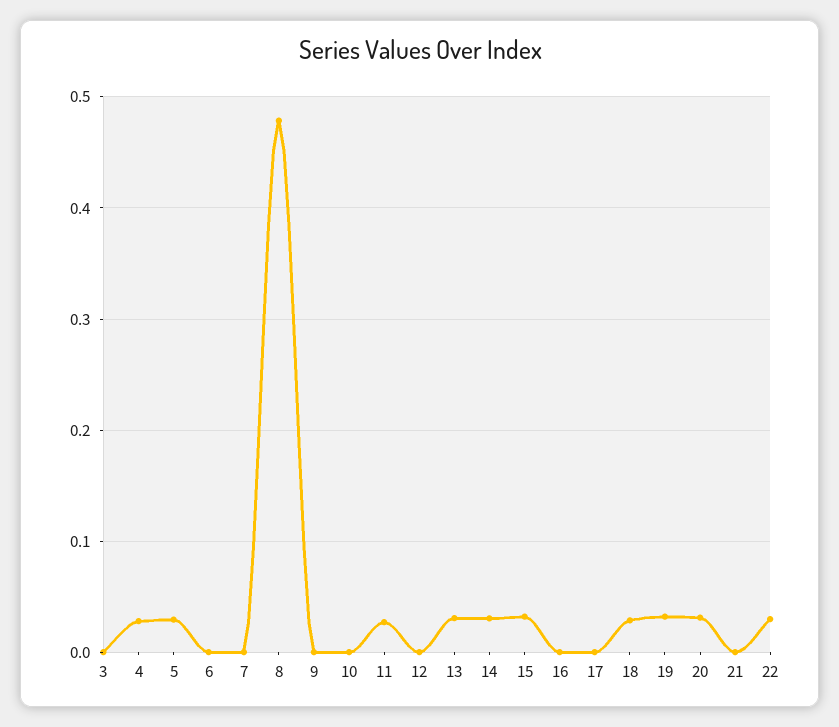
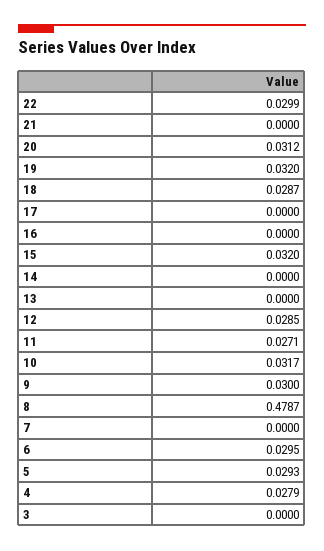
6: 0 -> 0.0295
9: 0 -> 0.03
10: 0 -> 0.0317
12: 0 -> 0.0285
13: 0.03 -> 0
14: 0.03 -> 0

